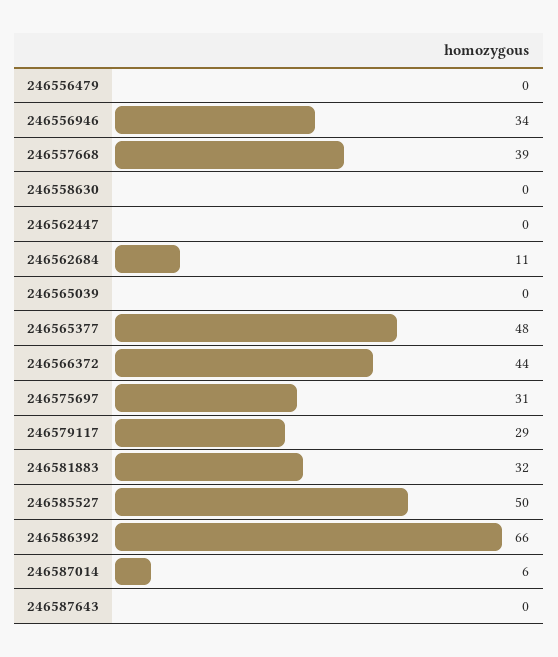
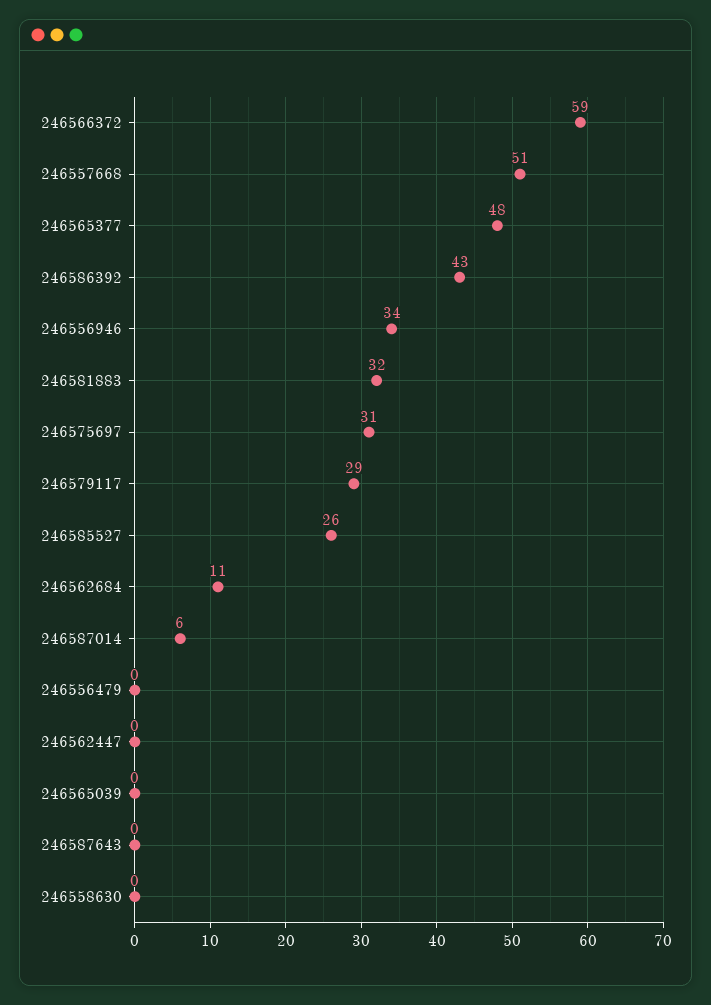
246557668: 39 -> 51
246566372: 44 -> 59
246585527: 50 -> 26
246586392: 66 -> 43

